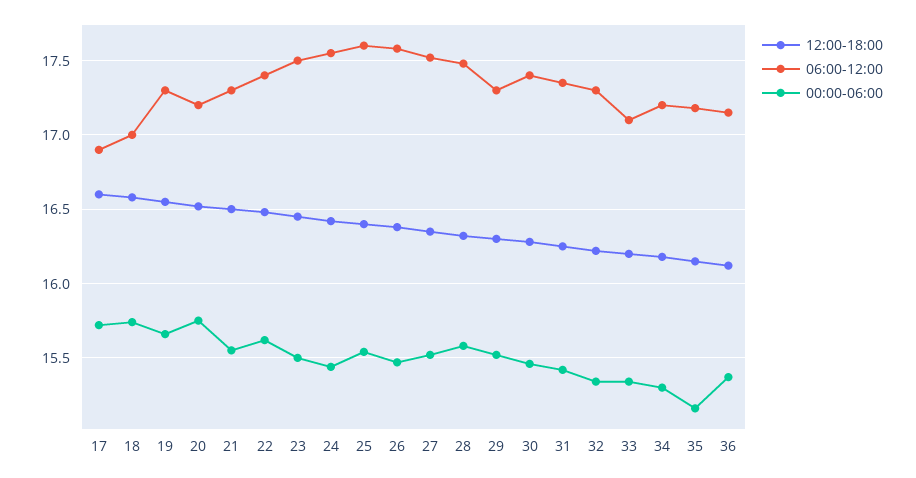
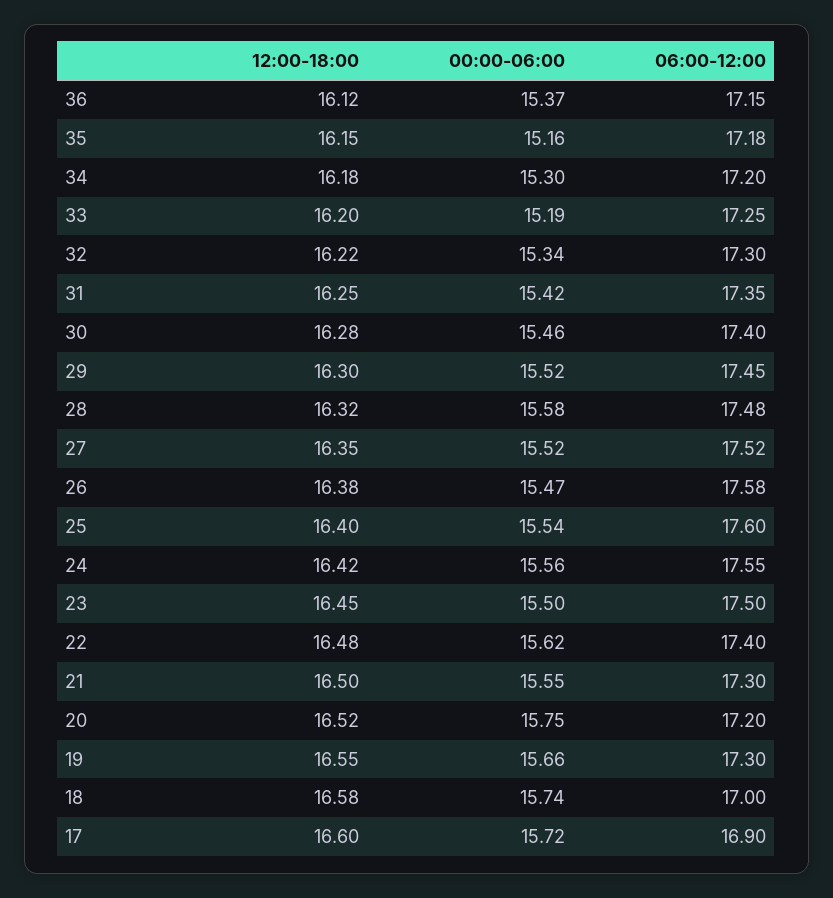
00:00-06:00, 24: 15.45 -> 15.56
06:00-12:00, 29: 17.3 -> 17.45
06:00-12:00, 33: 17.1 -> 17.25
00:00-06:00, 33: 15.35 -> 15.19

